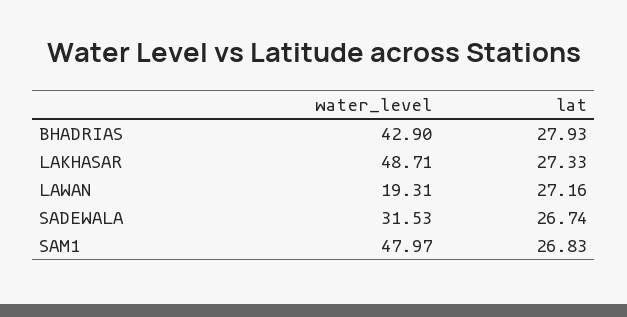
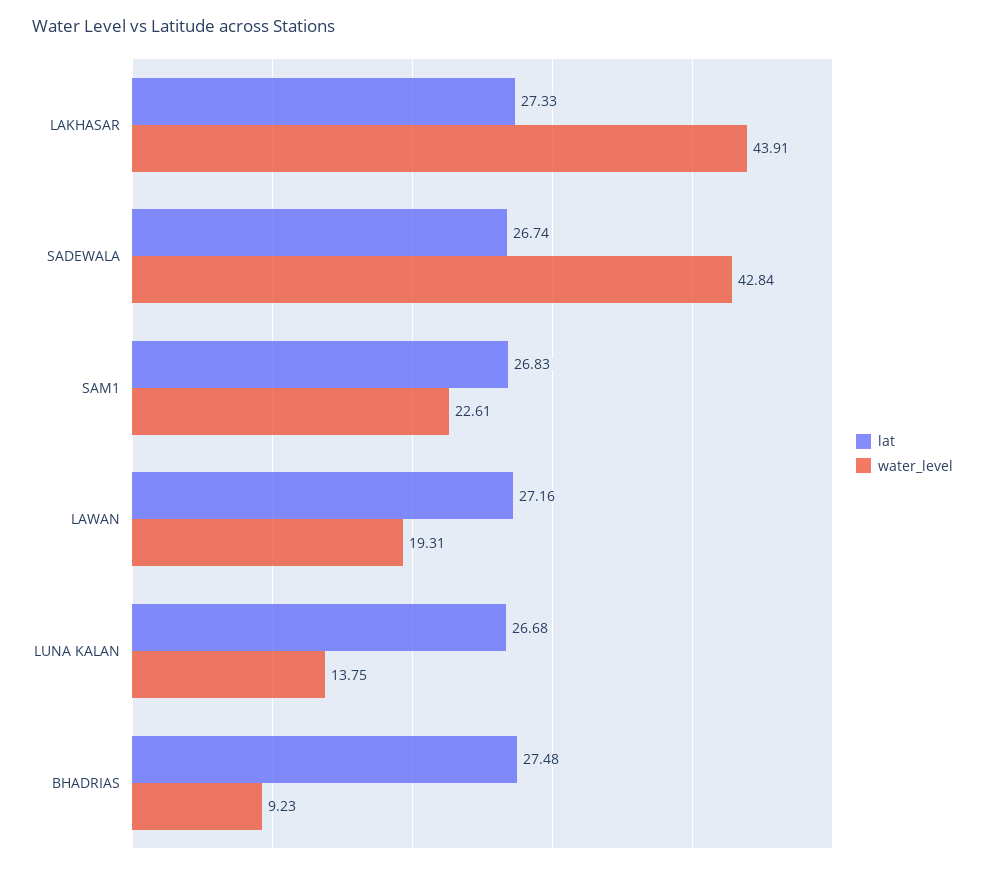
water_level, BHADRIAS: 42.9 -> 9.23
lat, BHADRIAS: 27.93 -> 27.48
water_level, LAKHASAR: 48.71 -> 43.91
water_level, SADEWALA: 31.53 -> 42.84
water_level, SAM1: 47.97 -> 22.61
lat, LUNA KALAN: none -> 26.68
water_level, LUNA KALAN: none -> 13.75

